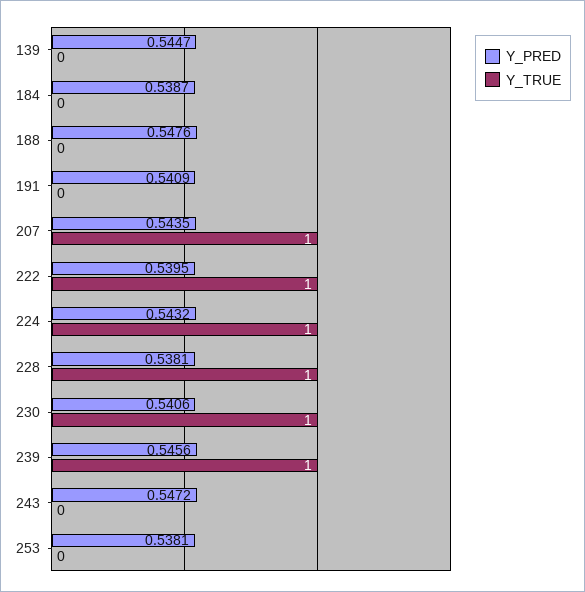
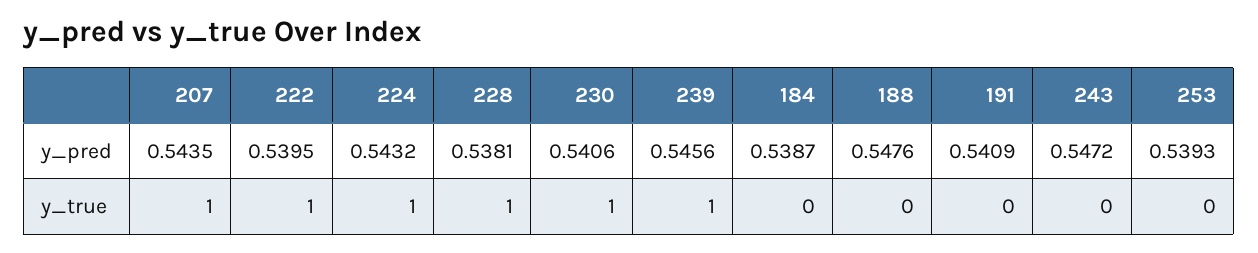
Y_PRED, 139: 0.5447 -> none
Y_TRUE, 139: 0 -> none
Y_PRED, 253: 0.5381 -> 0.5393

